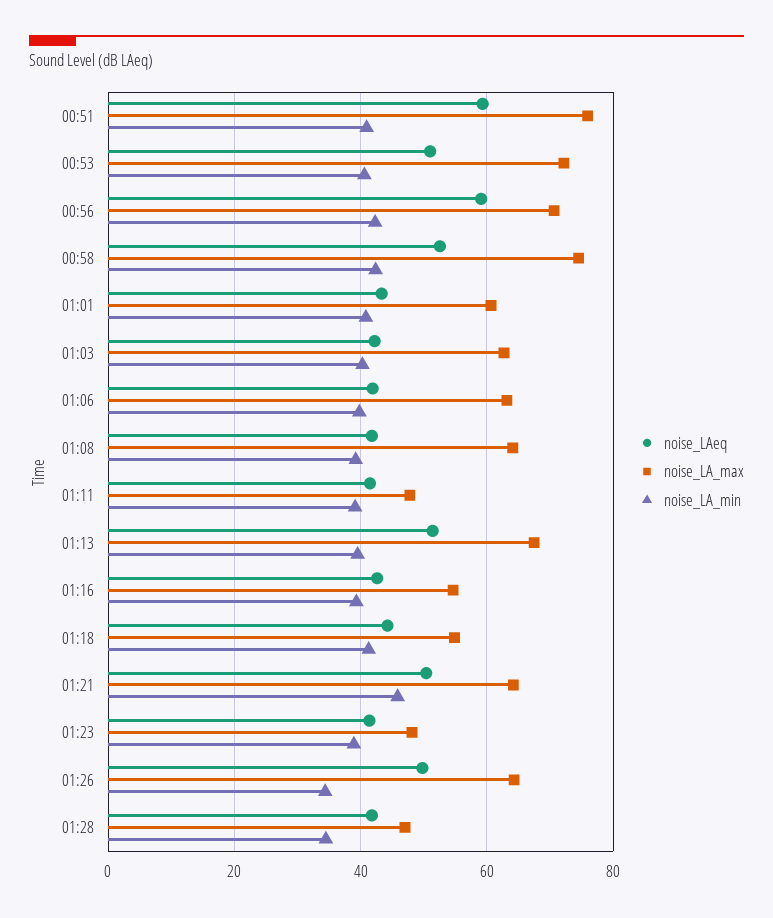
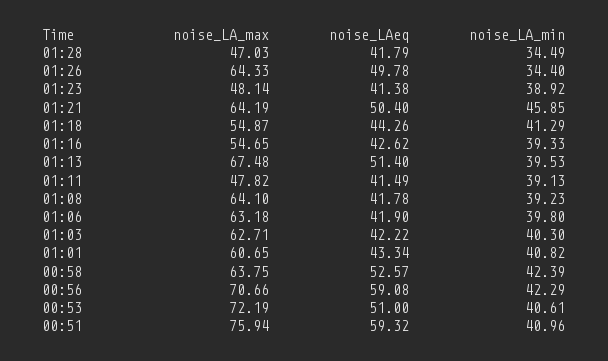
noise_LA_max, 00:58: 74 -> 63.75

